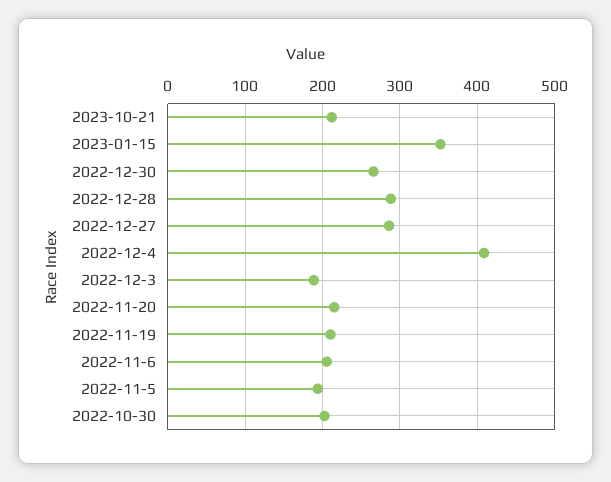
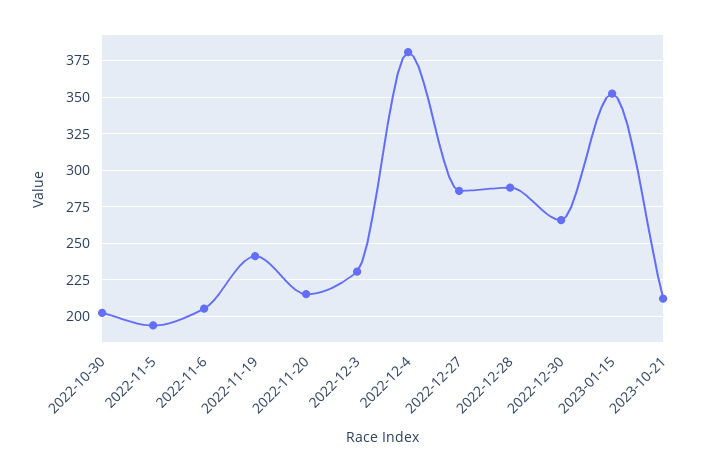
2022-12-4: 410 -> 380
2022-12-3: 190 -> 230
2022-11-19: 210 -> 240

